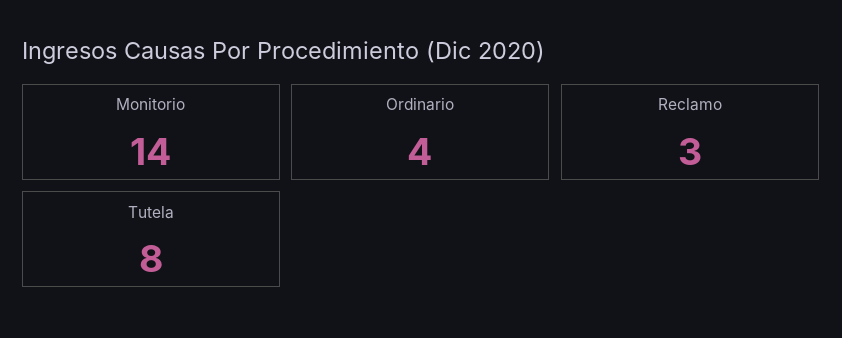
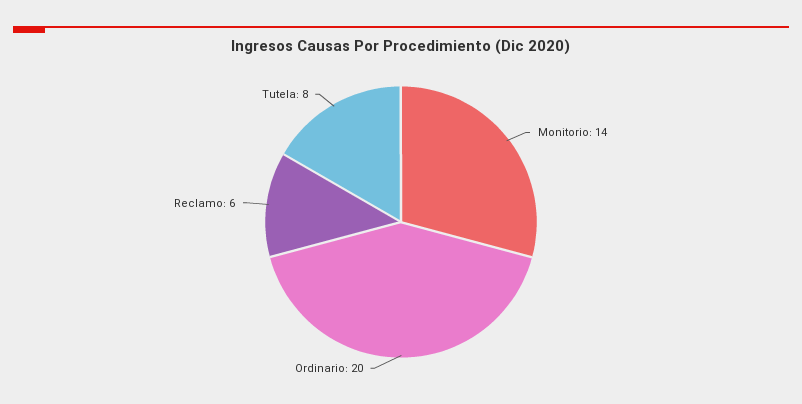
Ordinario: 4 -> 20
Reclamo: 3 -> 6

